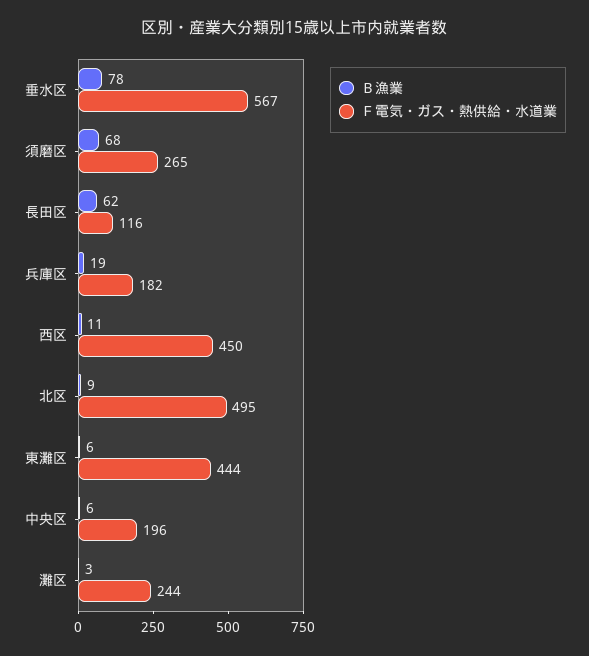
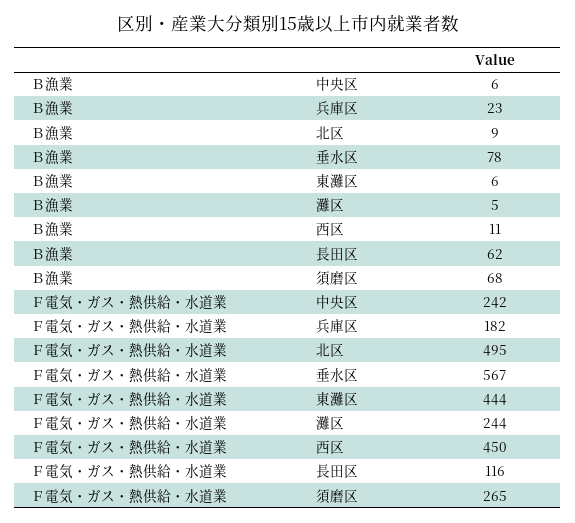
Ｂ漁業, 兵庫区: 19 -> 23
Ｆ電気・ガス・熱供給・水道業, 中央区: 196 -> 242
Ｂ漁業, 灘区: 3 -> 5

